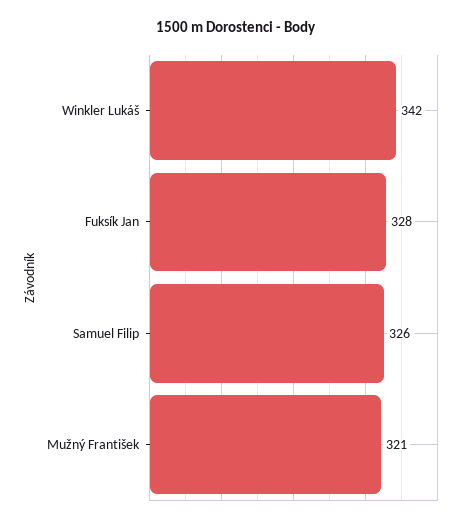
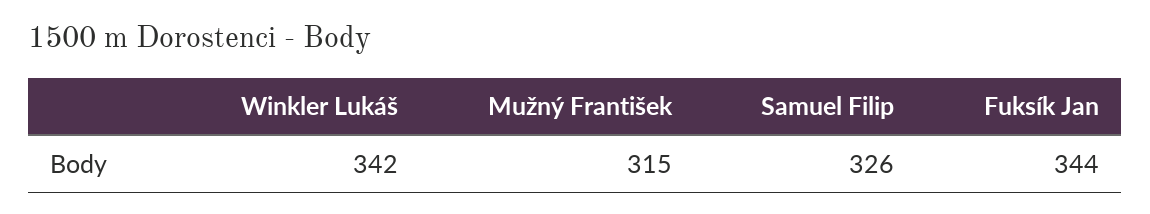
Fuksík Jan: 328 -> 344
Mužný František: 321 -> 315

